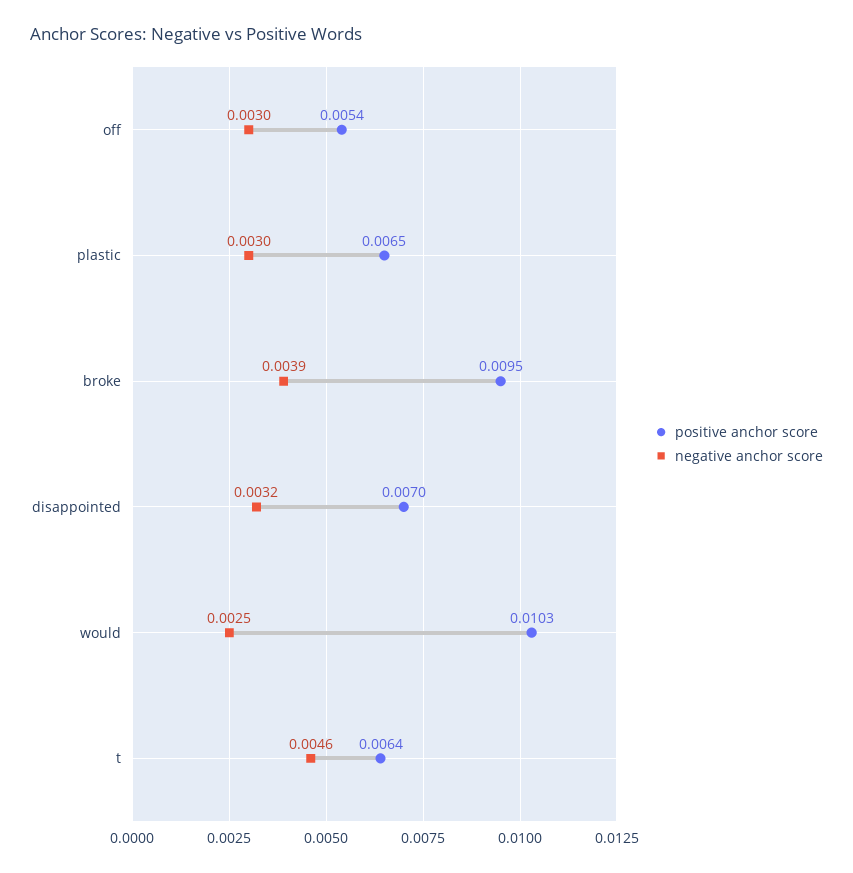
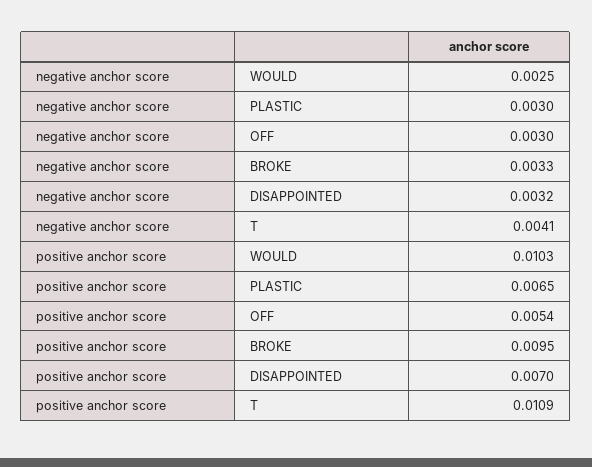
negative anchor score, broke: 0.0039 -> 0.0033
positive anchor score, t: 0.0064 -> 0.0109
negative anchor score, t: 0.0046 -> 0.0041

